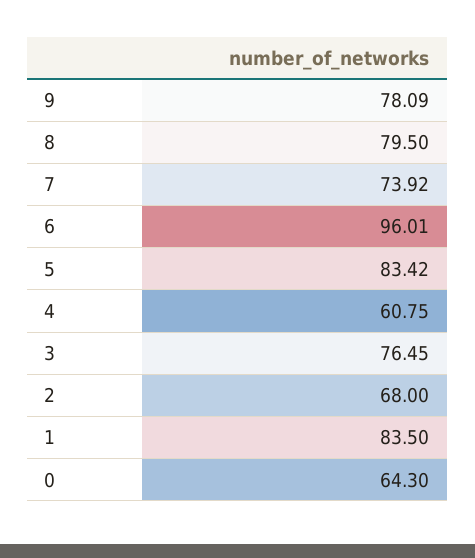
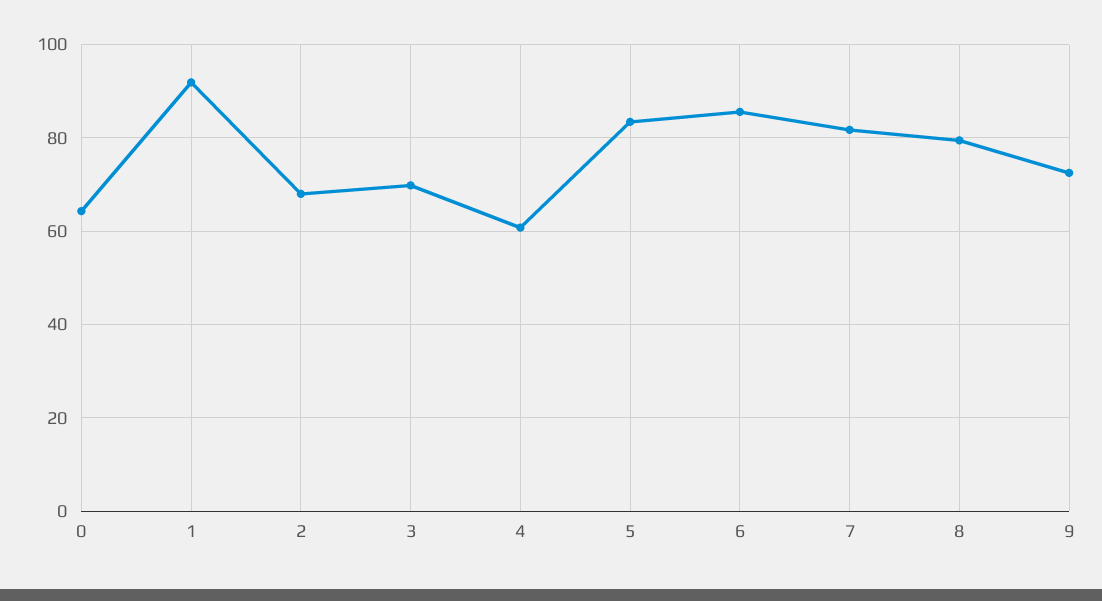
9: 78.09 -> 72
7: 73.92 -> 82
6: 96.01 -> 86
3: 76.45 -> 70
1: 83.5 -> 92

